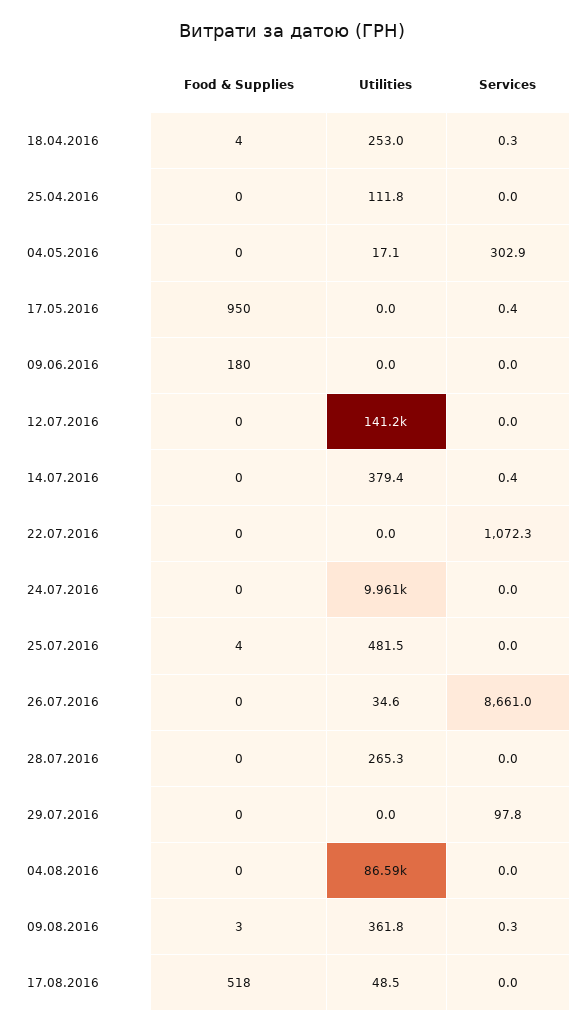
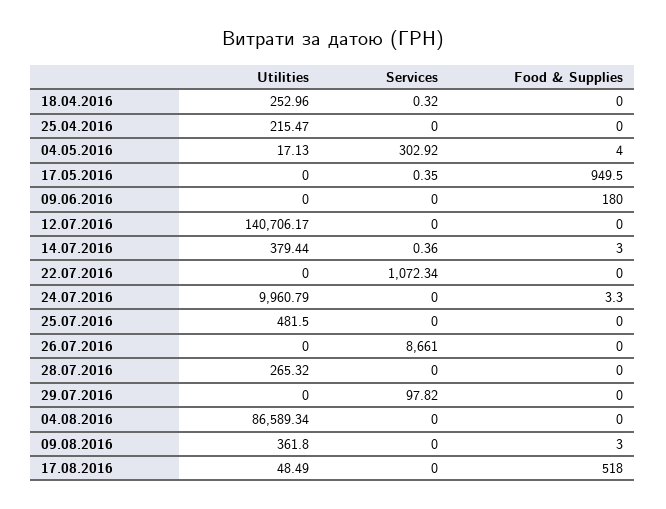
Food & Supplies, 18.04.2016: 4 -> 0
Utilities, 25.04.2016: 111.8 -> 215.47
Food & Supplies, 04.05.2016: 0 -> 4
Utilities, 12.07.2016: 141200 -> 140706.17
Food & Supplies, 14.07.2016: 0 -> 3
Food & Supplies, 24.07.2016: 0 -> 3.3
Food & Supplies, 25.07.2016: 4 -> 0
Utilities, 26.07.2016: 34.6 -> 0
Services, 09.08.2016: 0.3 -> 0

